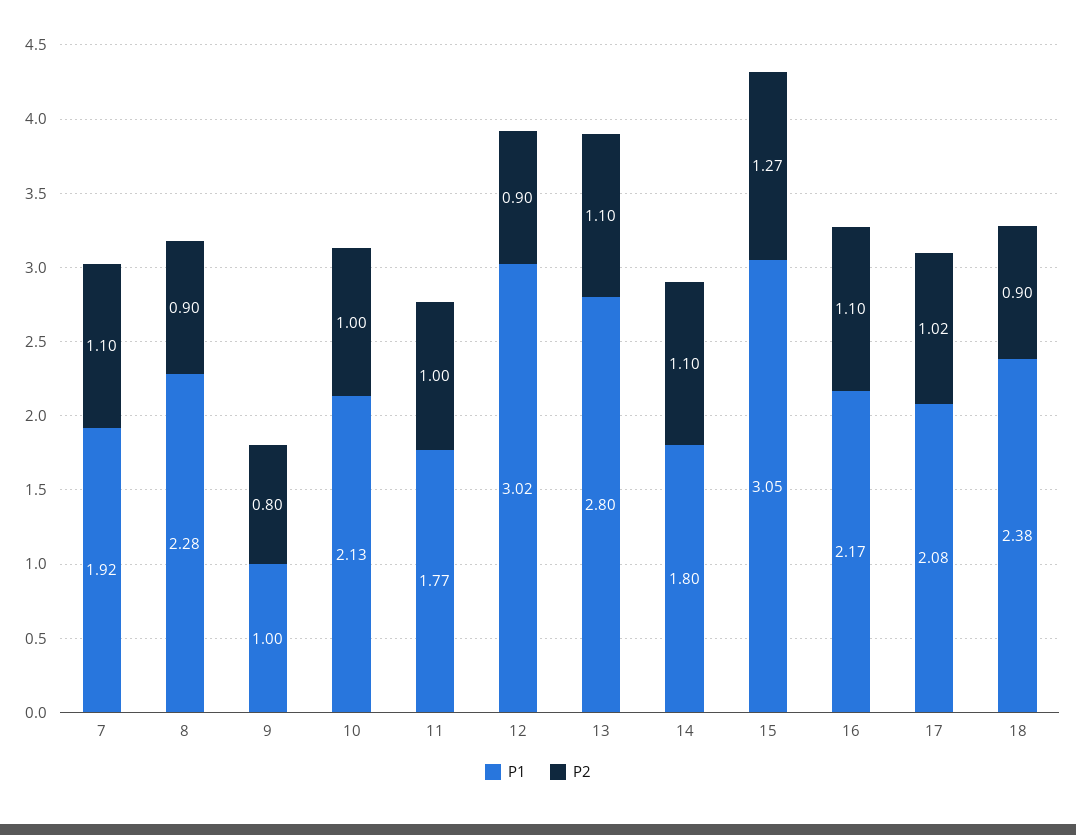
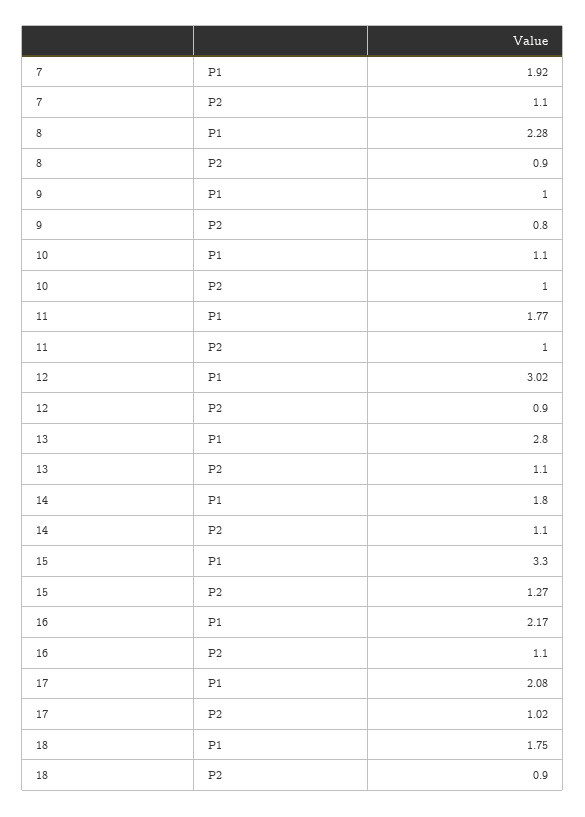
P1, 10: 2.13 -> 1.1
P1, 15: 3.05 -> 3.3
P1, 18: 2.38 -> 1.75

